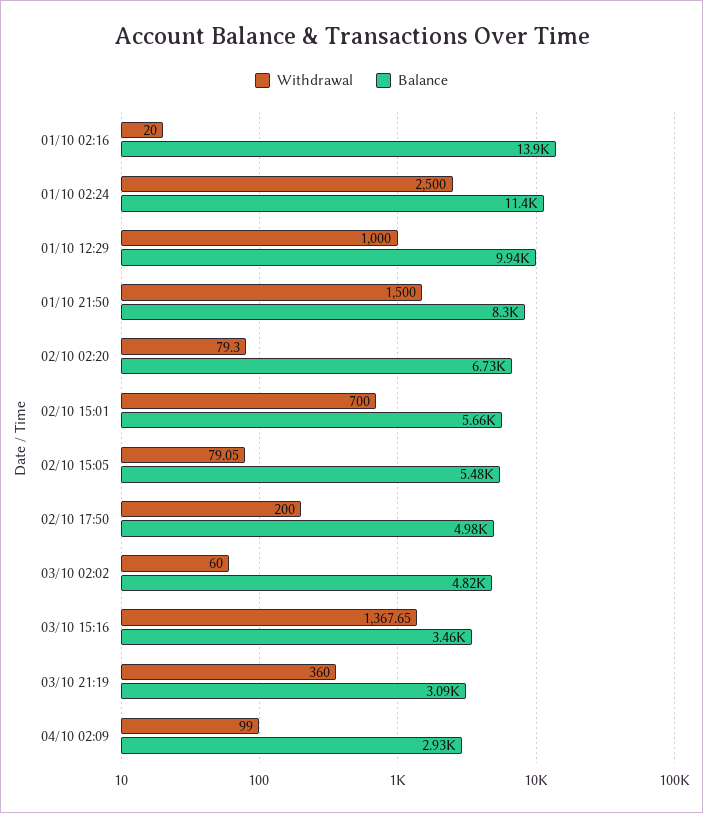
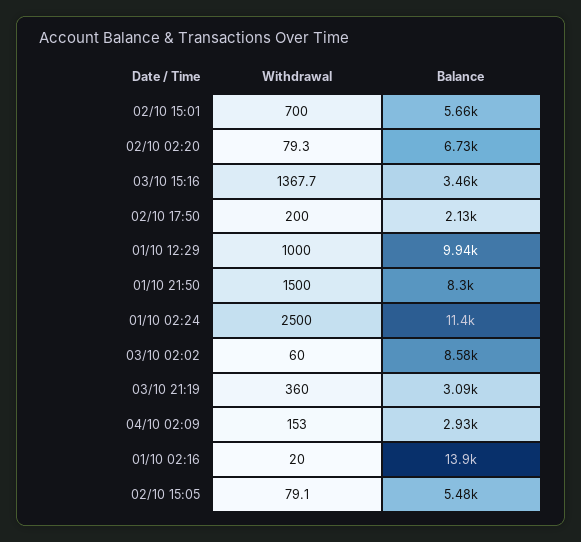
Balance, 02/10 17:50: 4980 -> 2130
Balance, 03/10 02:02: 4820 -> 8580
Withdrawal, 04/10 02:09: 99 -> 153

